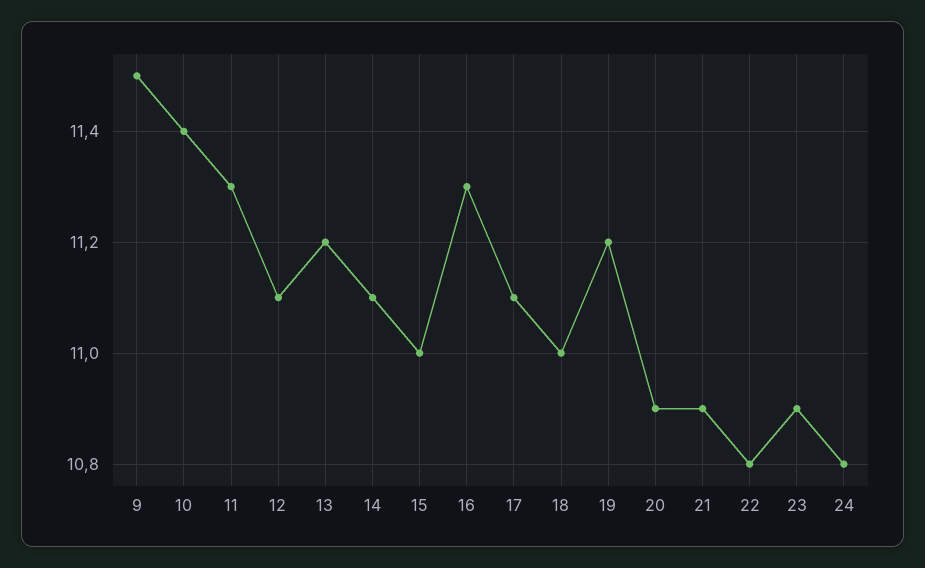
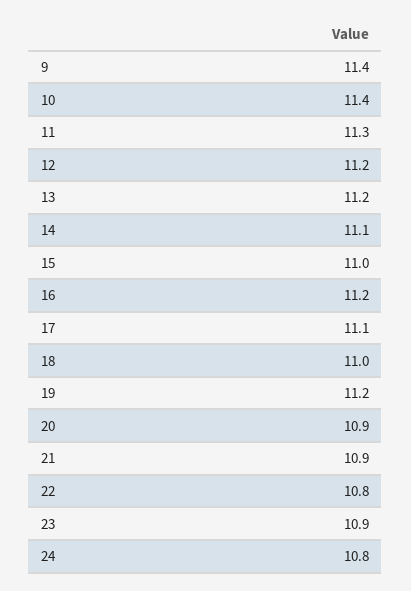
9: 11.5 -> 11.4
12: 11.1 -> 11.2
16: 11.3 -> 11.2

